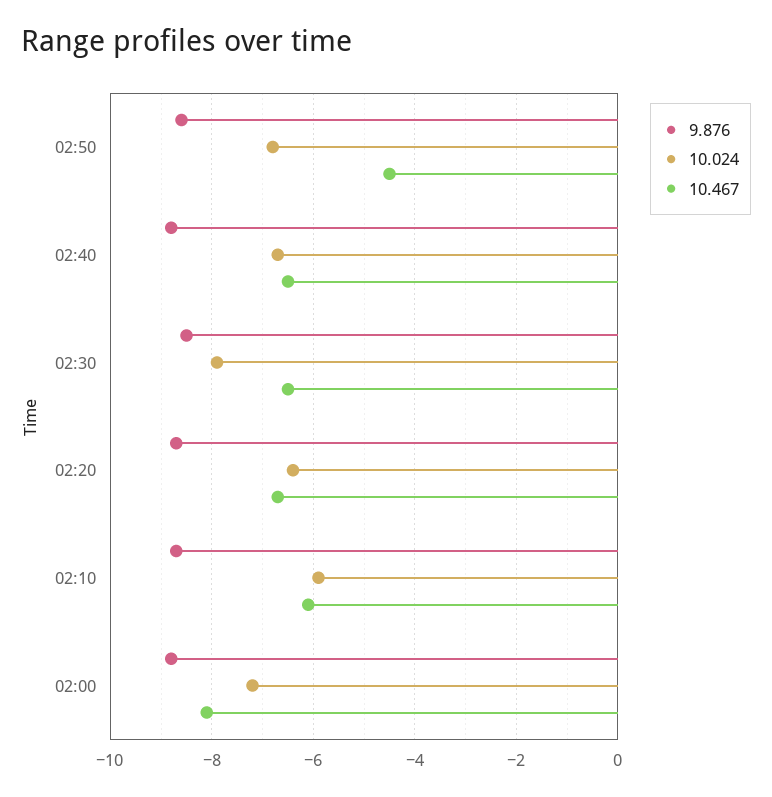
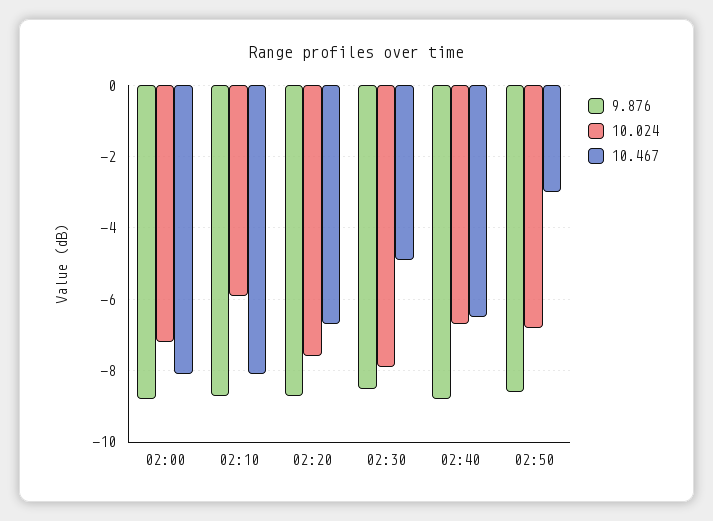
10.467, 02:50: -4.5 -> -3
10.467, 02:30: -6.5 -> -5
10.024, 02:20: -6.5 -> -7.5
10.467, 02:10: -6 -> -8

